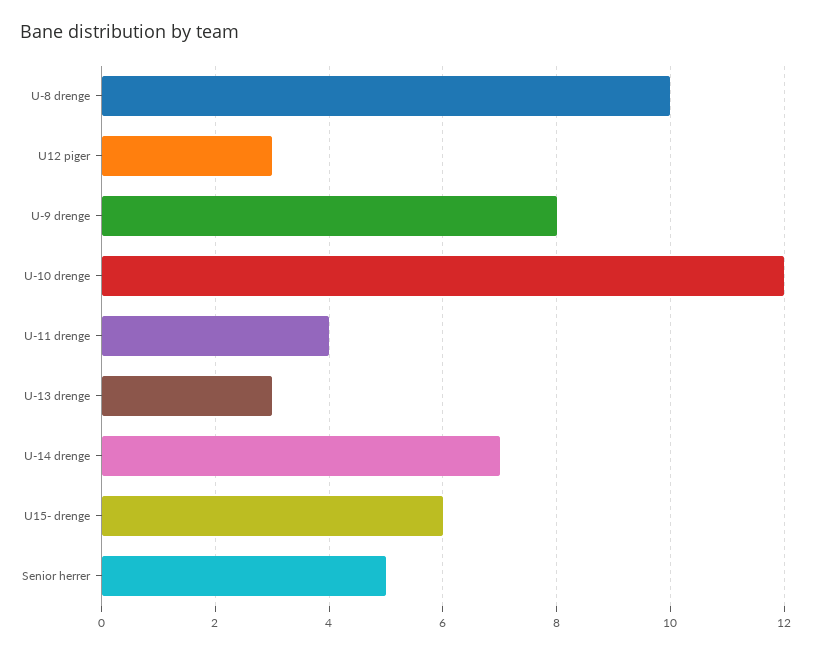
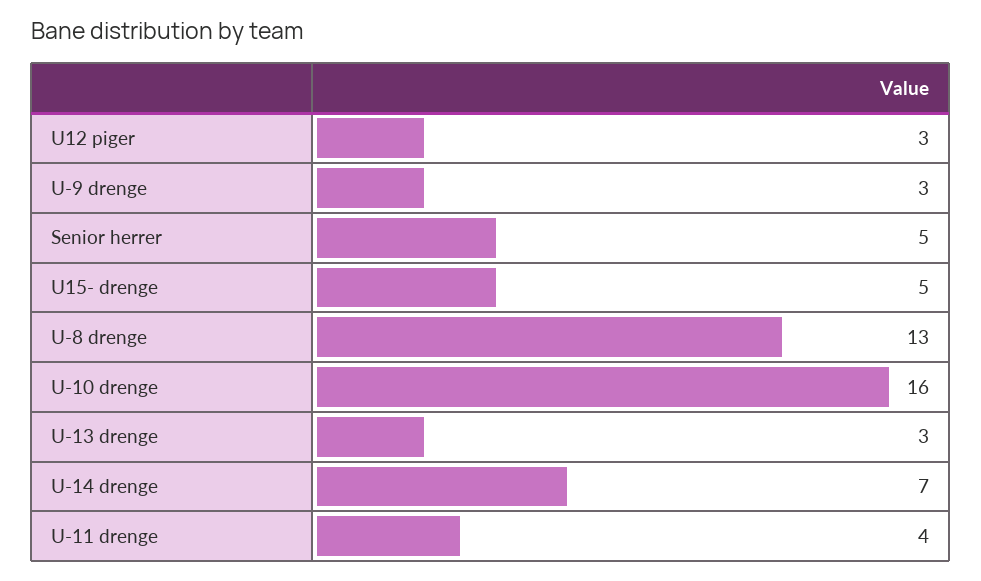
U-8 drenge: 10 -> 13
U-9 drenge: 8 -> 3
U-10 drenge: 12 -> 16
U15- drenge: 6 -> 5

